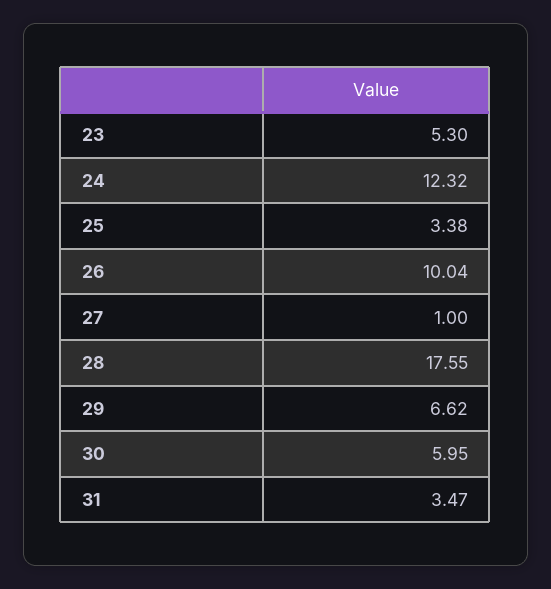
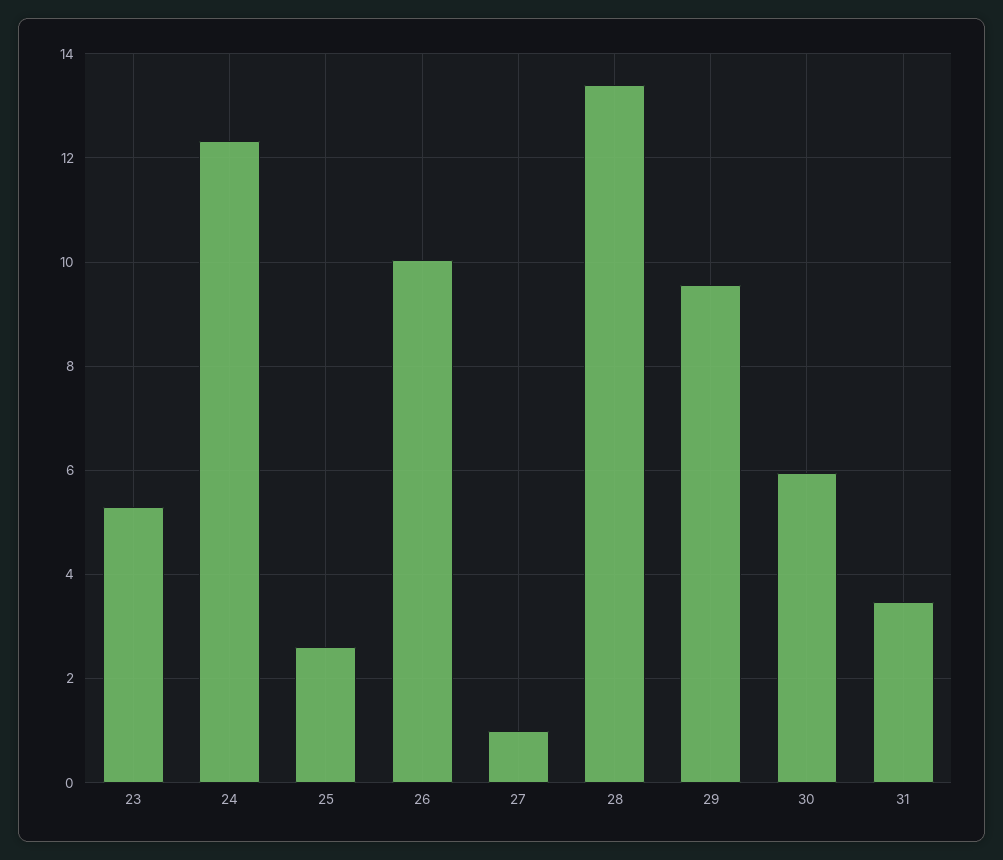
25: 3.38 -> 2.6
28: 17.55 -> 13.4
29: 6.62 -> 9.6

